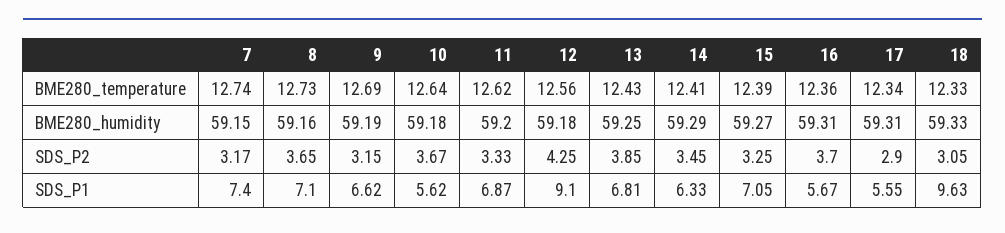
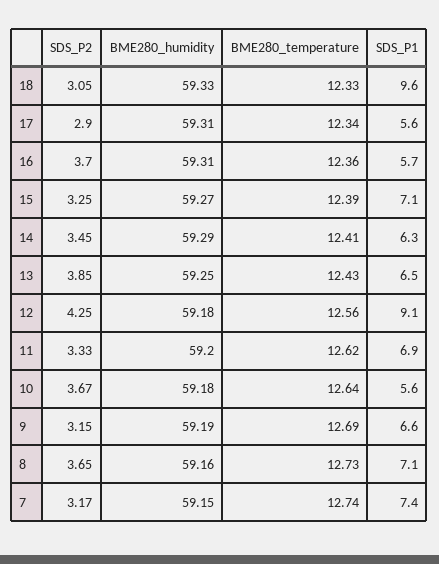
13, SDS_P1: 6.81 -> 6.5

